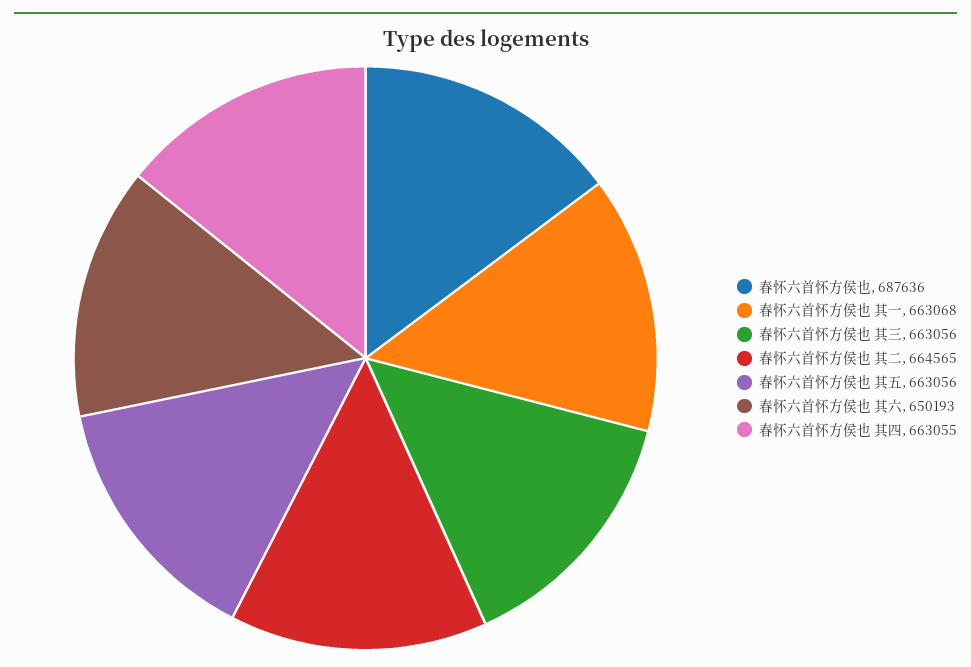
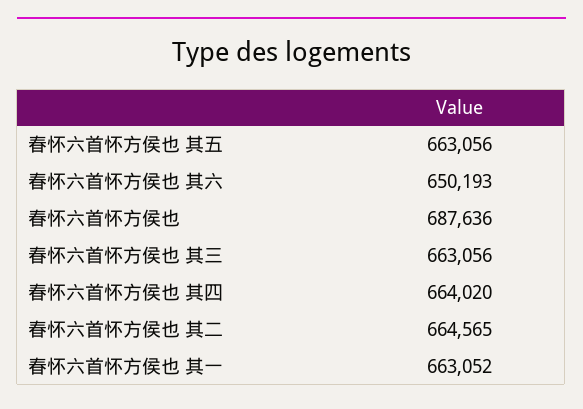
春怀六首怀方侯也 其一: 663068 -> 663052
春怀六首怀方侯也 其四: 663055 -> 664020

